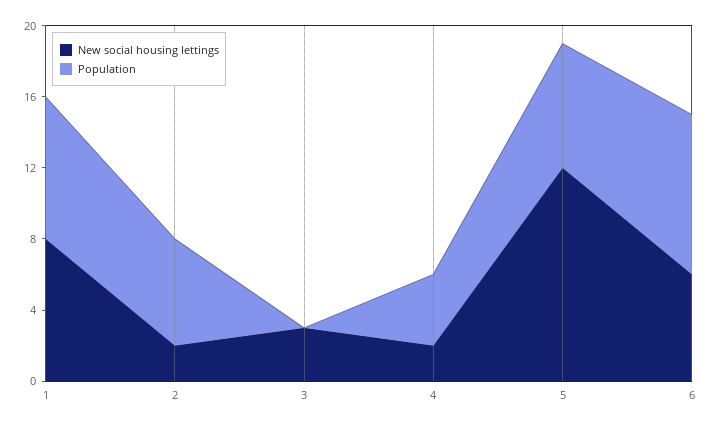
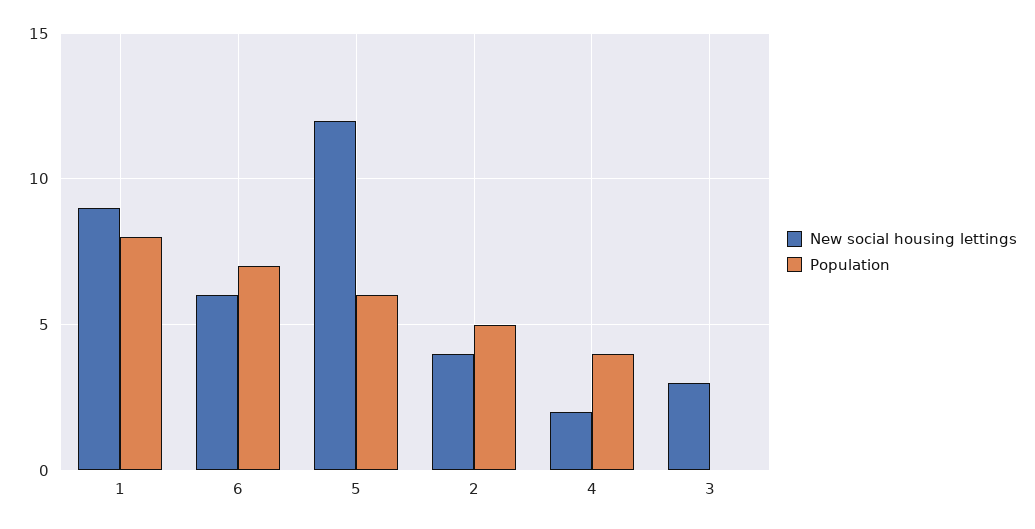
New social housing lettings, 1: 8 -> 9
New social housing lettings, 2: 2 -> 4
Population, 2: 6 -> 5
Population, 5: 7 -> 6
Population, 6: 9 -> 7

